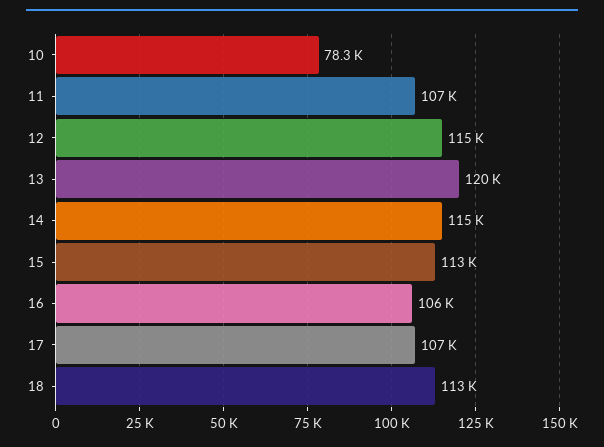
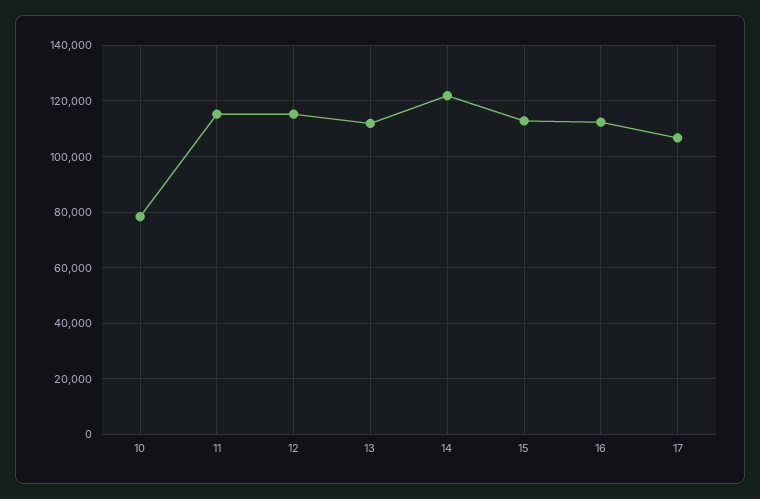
11: 107000 -> 115000
13: 120000 -> 112500
14: 115000 -> 122500
16: 106000 -> 112500
18: 113000 -> none

